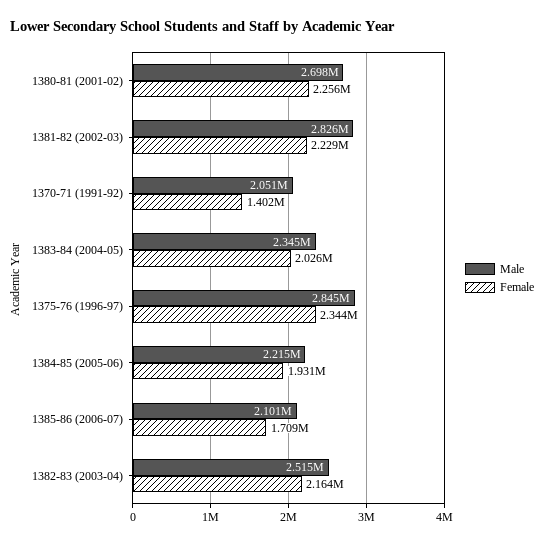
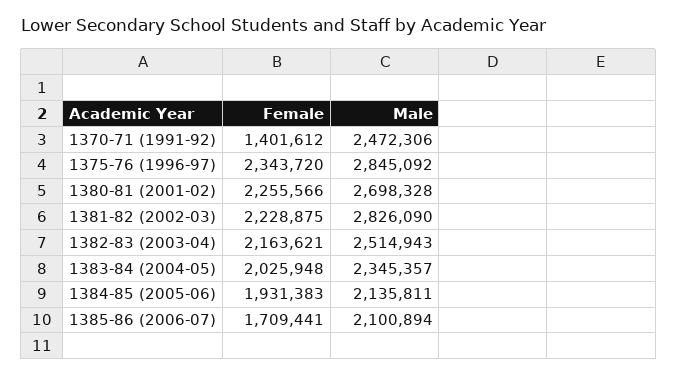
Male, 1370-71 (1991-92): 2051000 -> 2472306
Male, 1384-85 (2005-06): 2215000 -> 2135811

